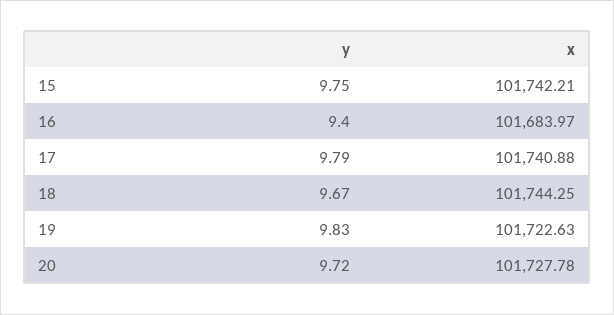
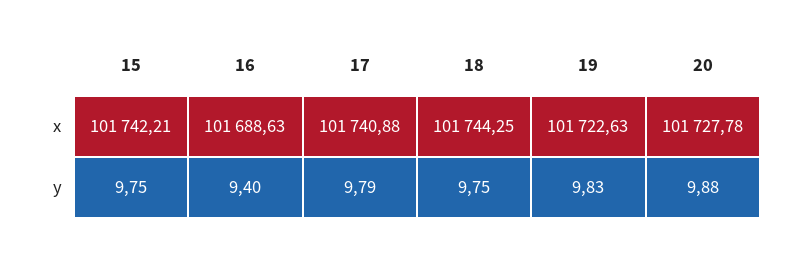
x, 16: 101683.97 -> 101688.63
y, 18: 9.67 -> 9.75
y, 20: 9.72 -> 9.88

